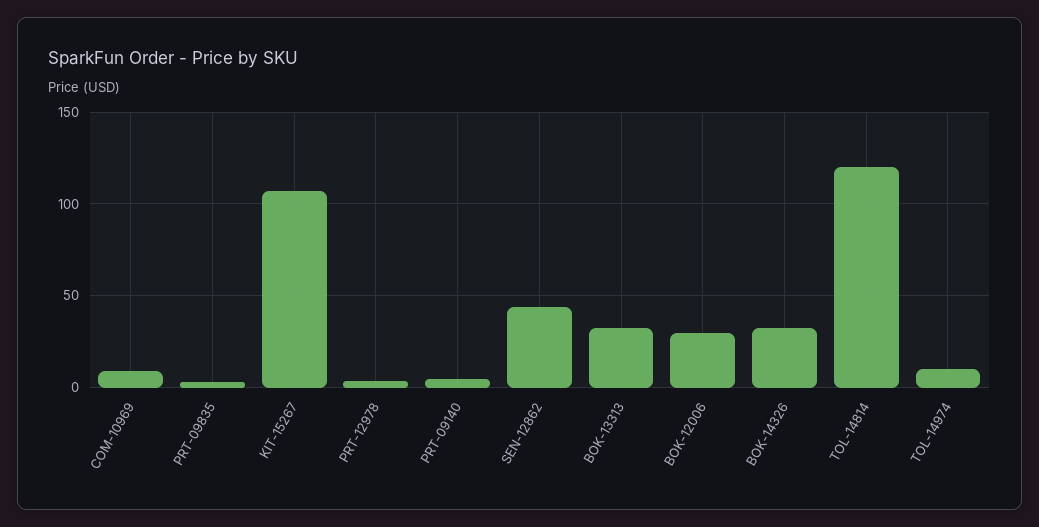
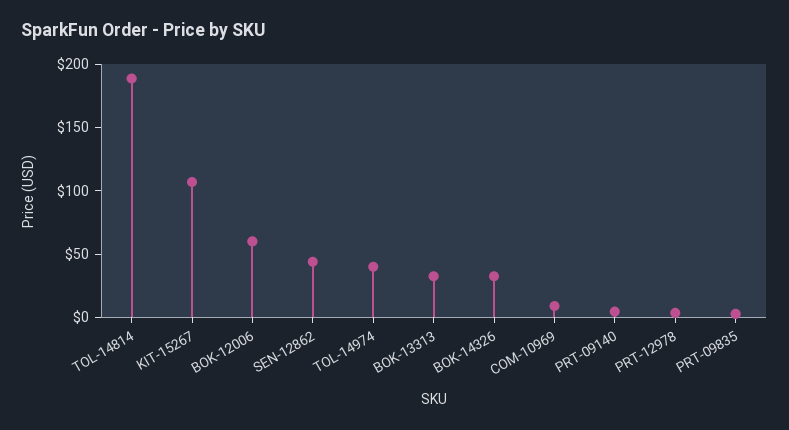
BOK-12006: 30 -> 60
TOL-14814: 120 -> 190
TOL-14974: 10 -> 40

